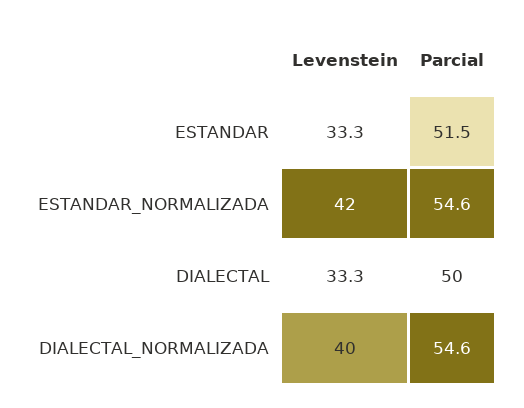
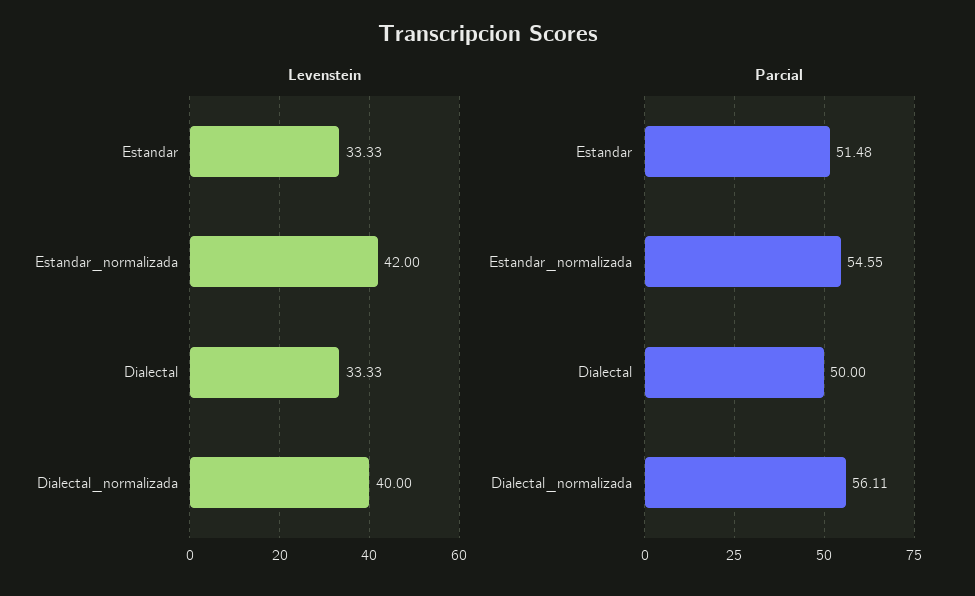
Parcial, DIALECTAL_NORMALIZADA: 54.6 -> 56.11

